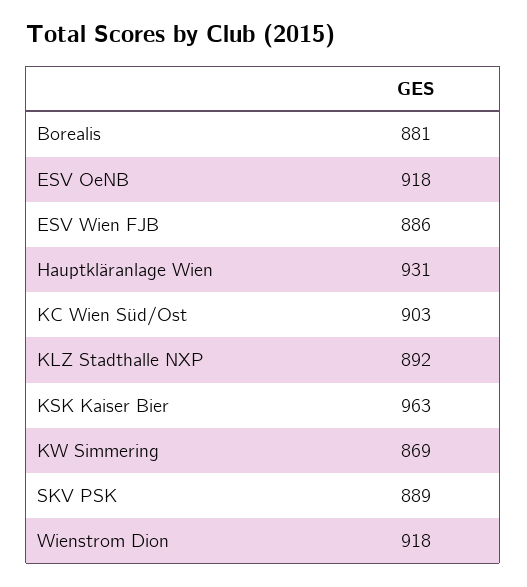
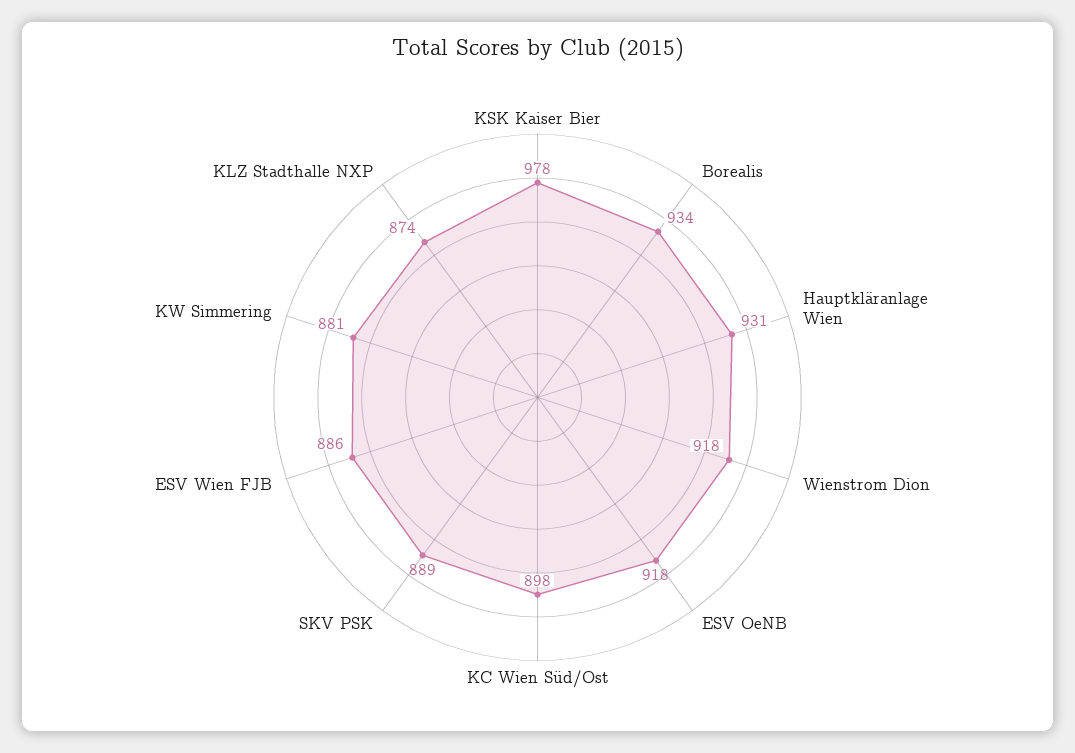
Borealis: 881 -> 934
KC Wien Süd/Ost: 903 -> 898
KLZ Stadthalle NXP: 892 -> 874
KSK Kaiser Bier: 963 -> 978
KW Simmering: 869 -> 881

